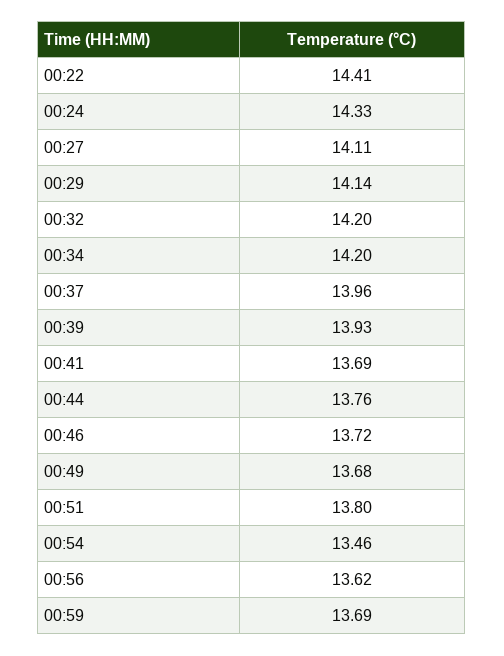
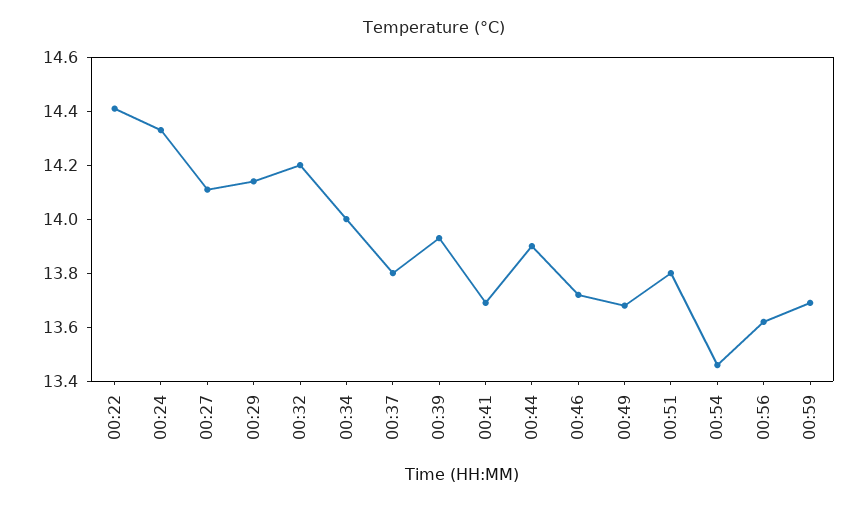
00:34: 14.2 -> 14
00:37: 13.96 -> 13.8
00:44: 13.76 -> 13.9

